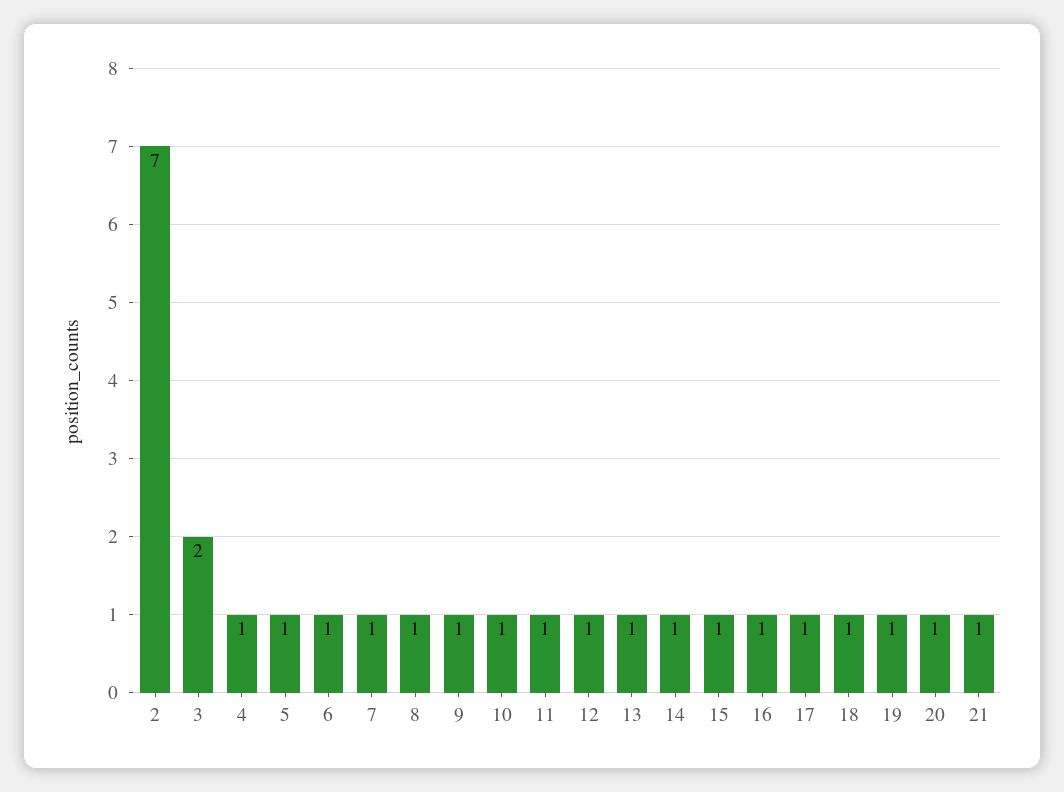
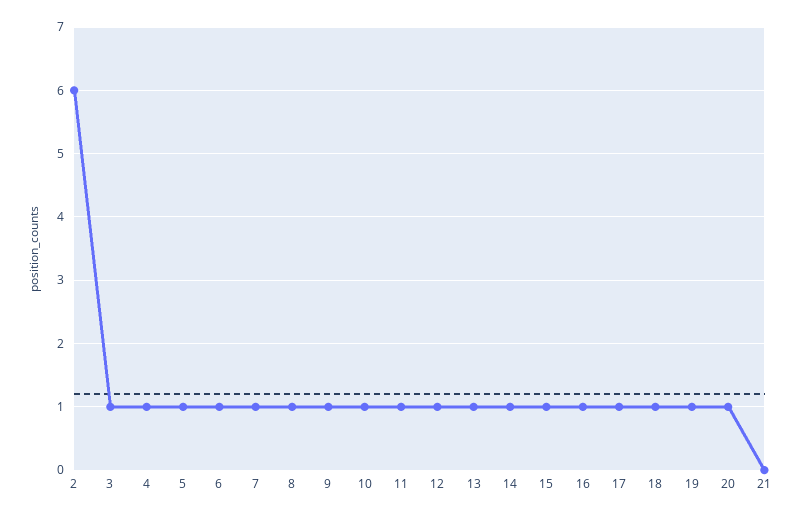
2: 7 -> 6
3: 2 -> 1
21: 1 -> 0

